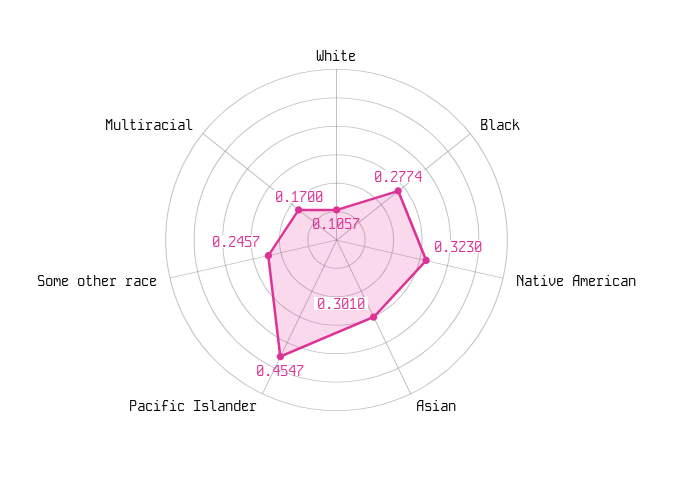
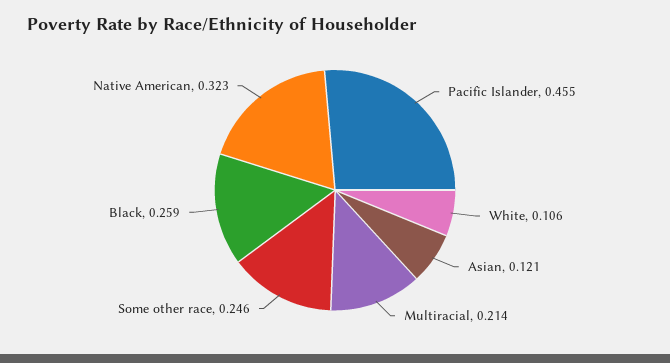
Black: 0.2774 -> 0.259
Asian: 0.301 -> 0.121
Multiracial: 0.17 -> 0.214

